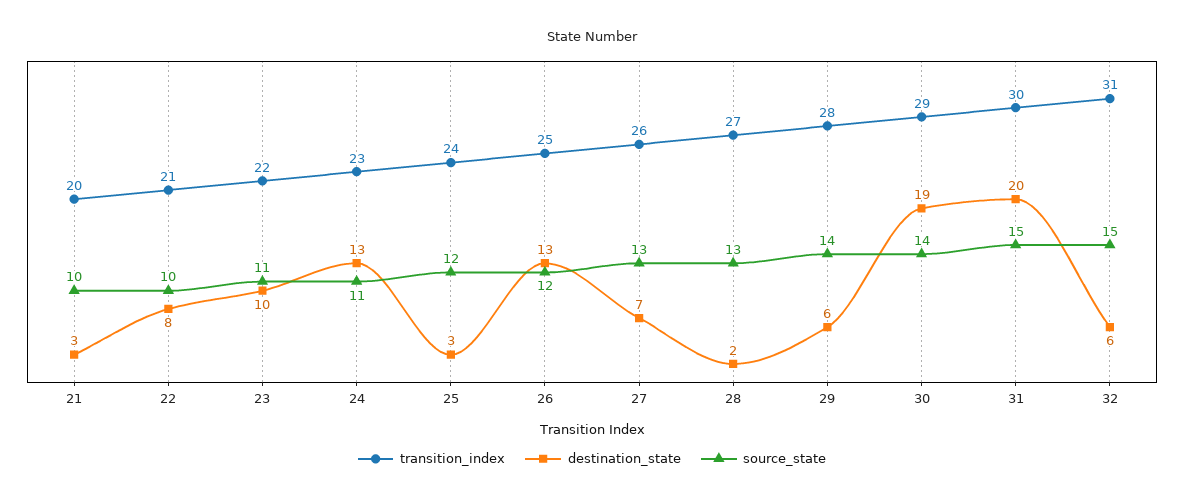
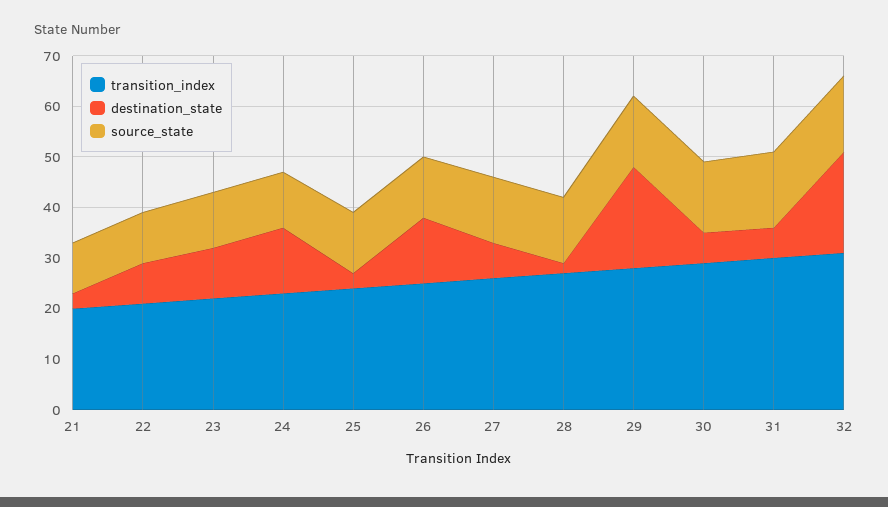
destination_state, 29: 6 -> 20
destination_state, 30: 19 -> 5
destination_state, 31: 20 -> 5
destination_state, 32: 6 -> 20

